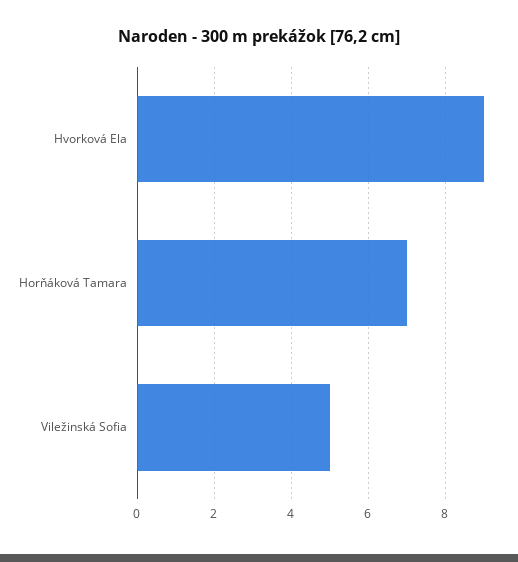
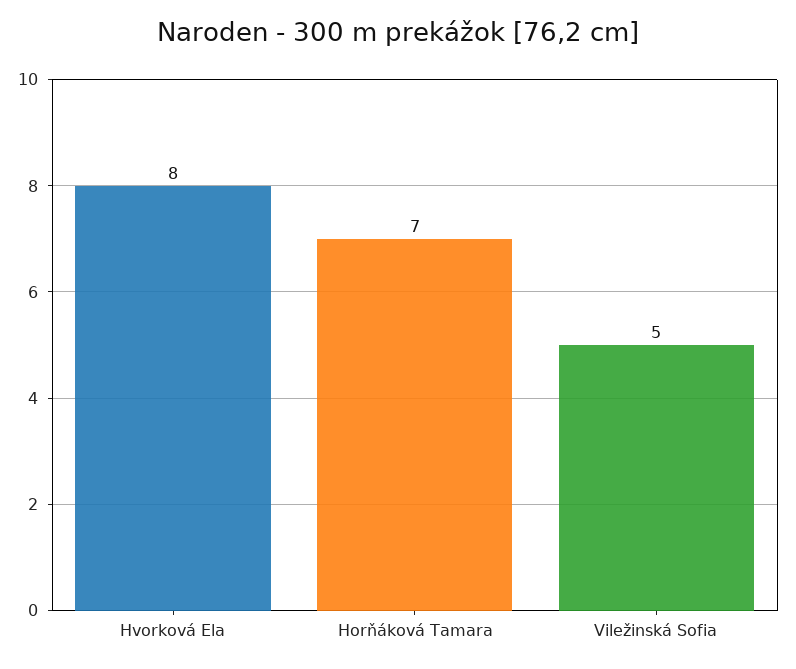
Hvorková Ela: 9 -> 8

